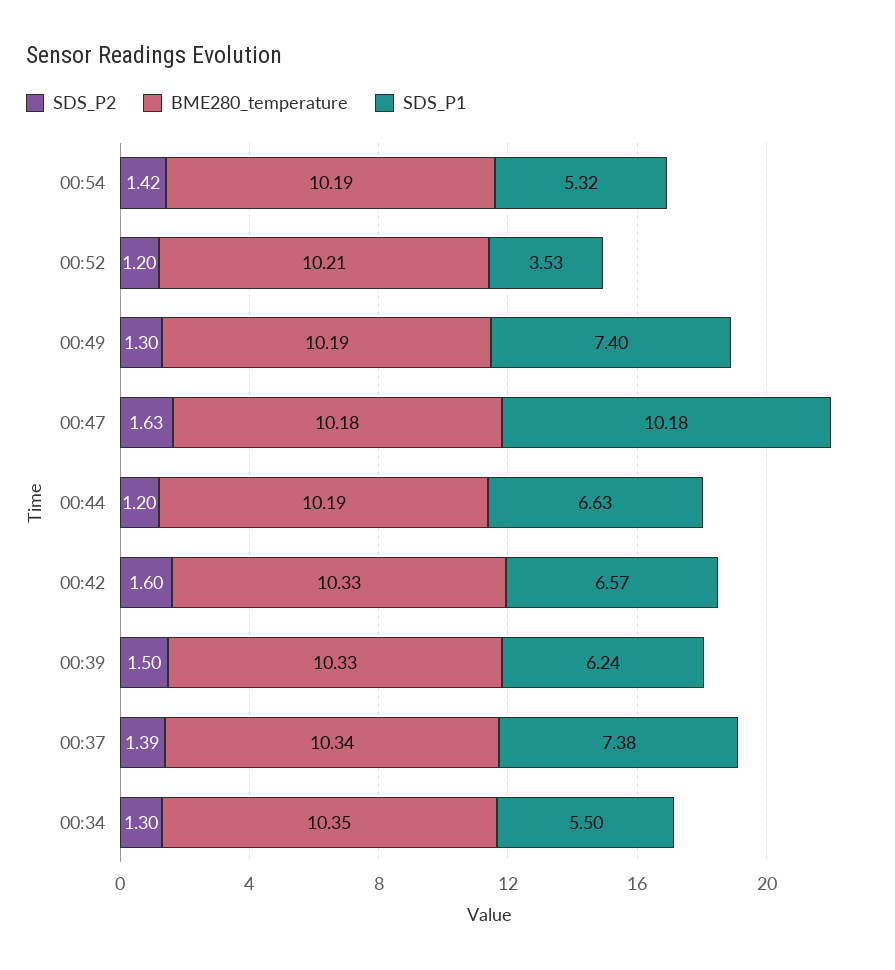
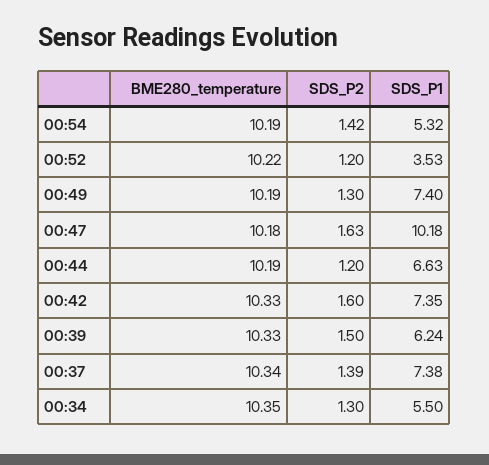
BME280_temperature, 00:52: 10.21 -> 10.22
SDS_P1, 00:42: 6.57 -> 7.35

